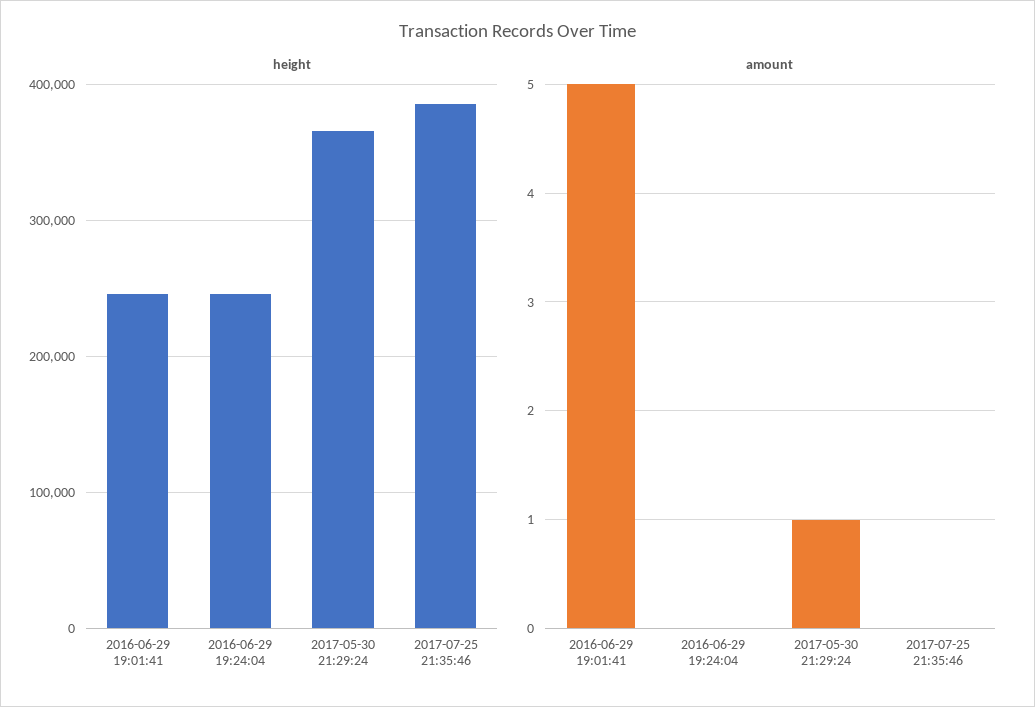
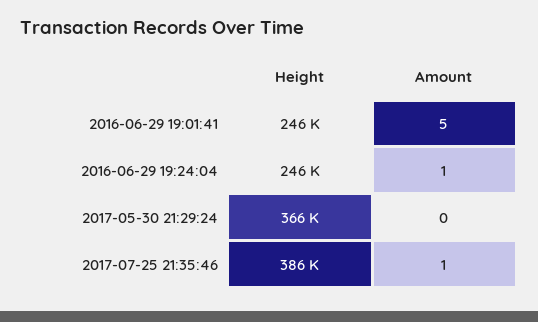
amount, 2016-06-29 19:24:04: 0 -> 1
amount, 2017-05-30 21:29:24: 1 -> 0
amount, 2017-07-25 21:35:46: 0 -> 1

